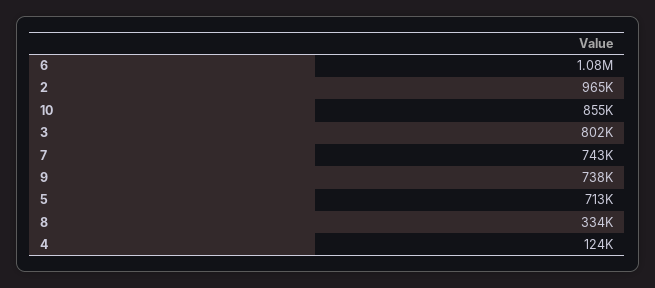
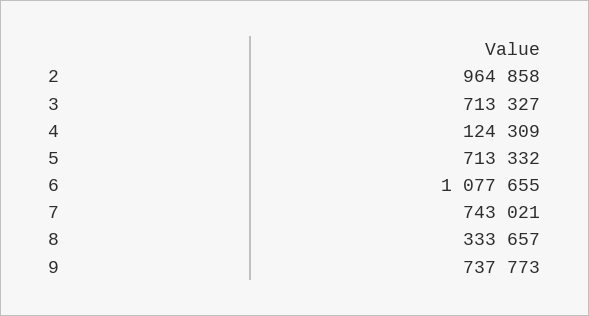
10: 855000 -> none
3: 802000 -> 713327

